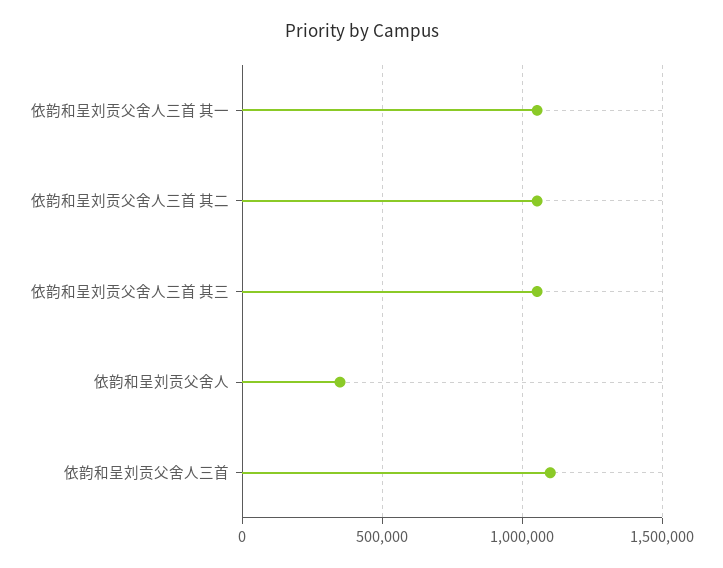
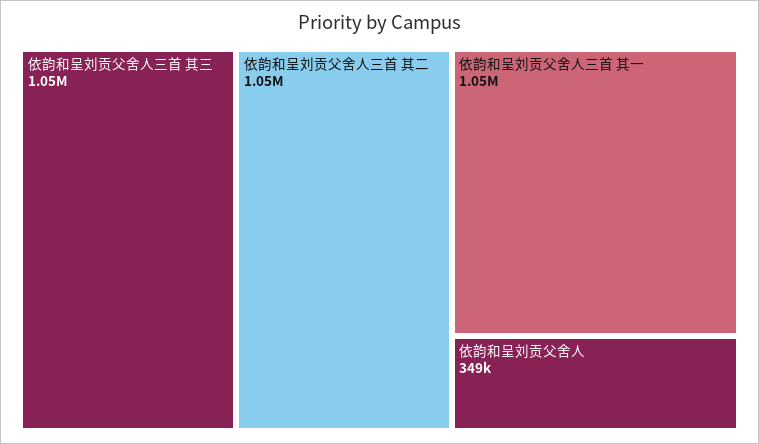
依韵和呈刘贡父舍人三首: 1100000 -> none

